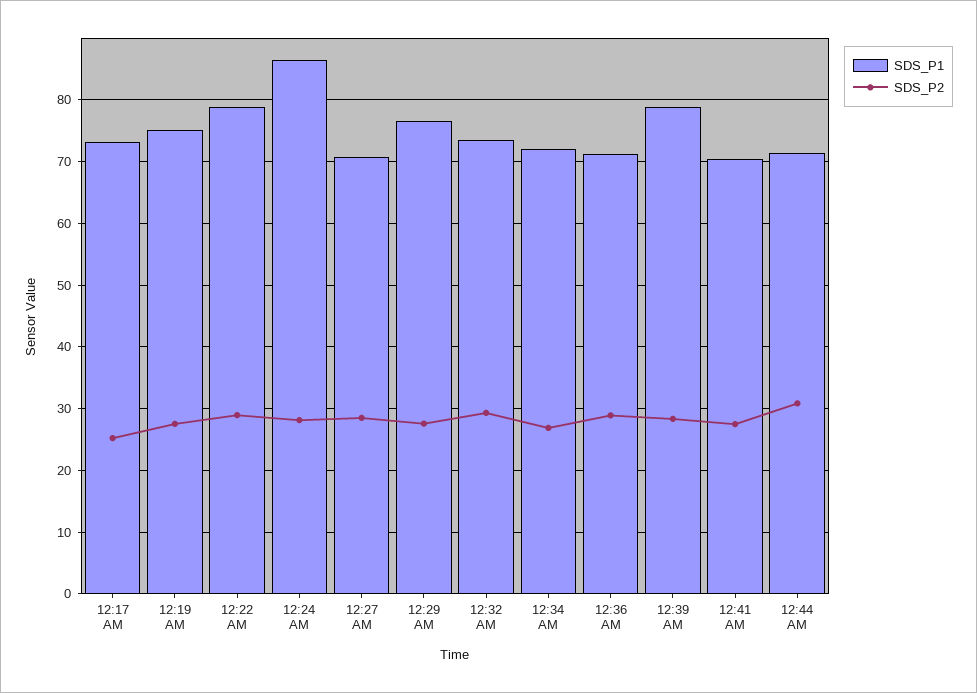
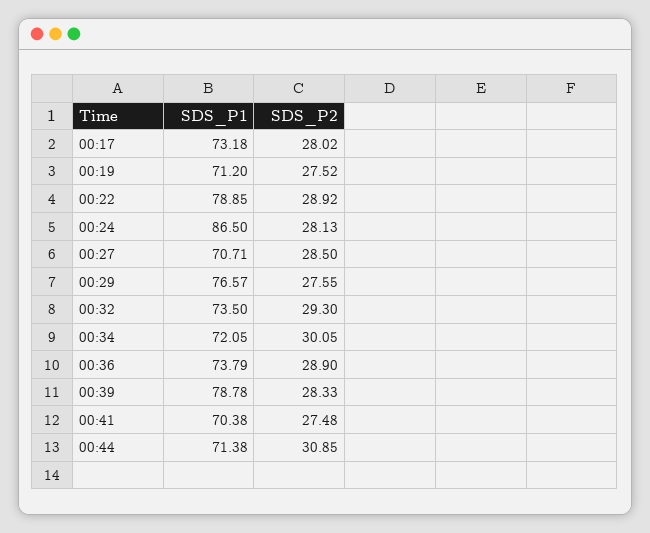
SDS_P2, 12:17 AM: 25 -> 28.02
SDS_P1, 12:19 AM: 75 -> 71.2
SDS_P2, 12:34 AM: 27 -> 30.05
SDS_P1, 12:36 AM: 71 -> 73.79

